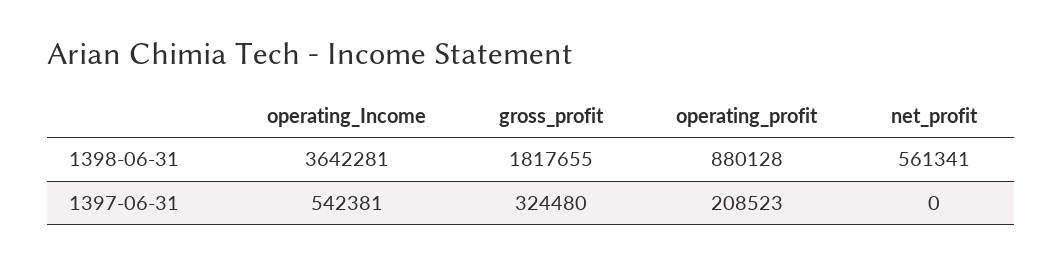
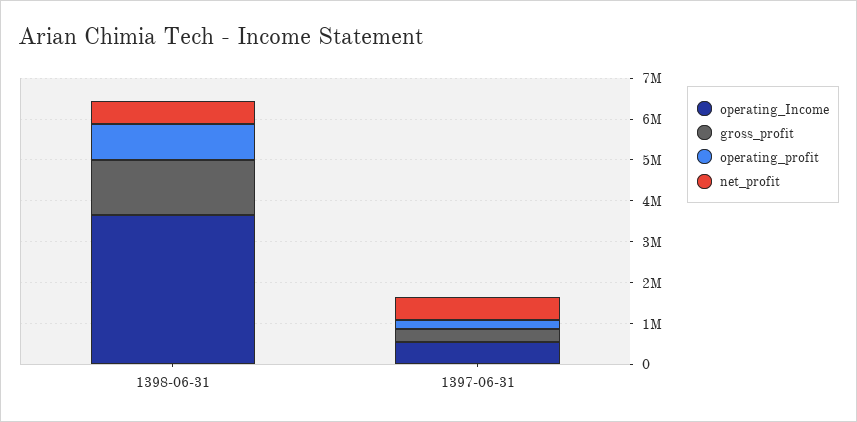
gross_profit, 1398-06-31: 1817655 -> 1400000
net_profit, 1397-06-31: 0 -> 600000

